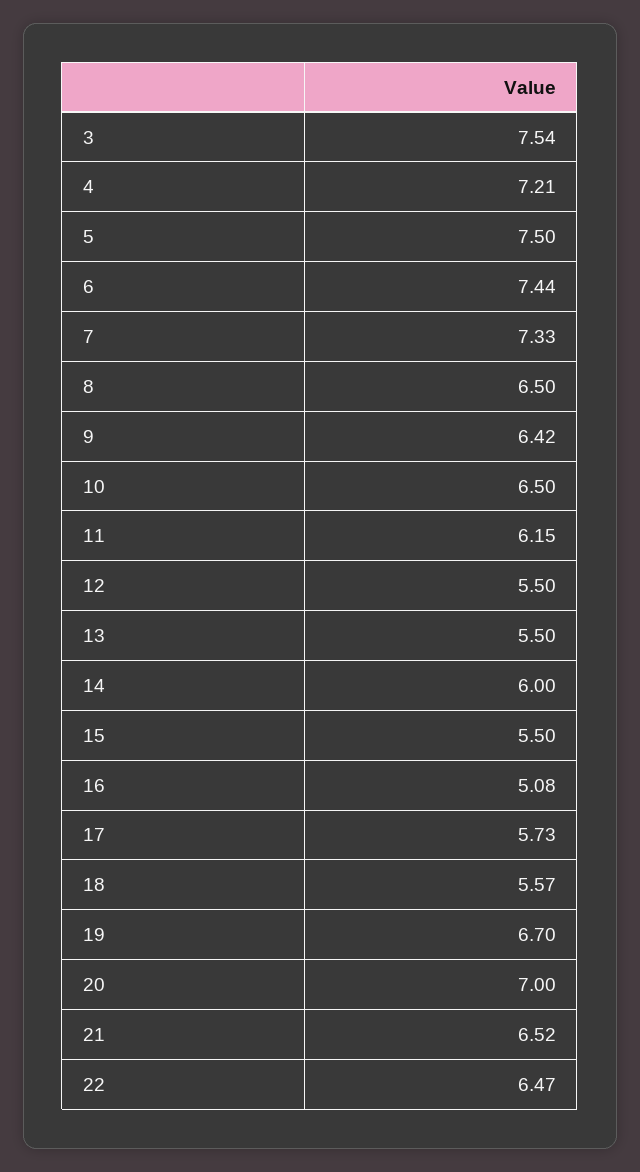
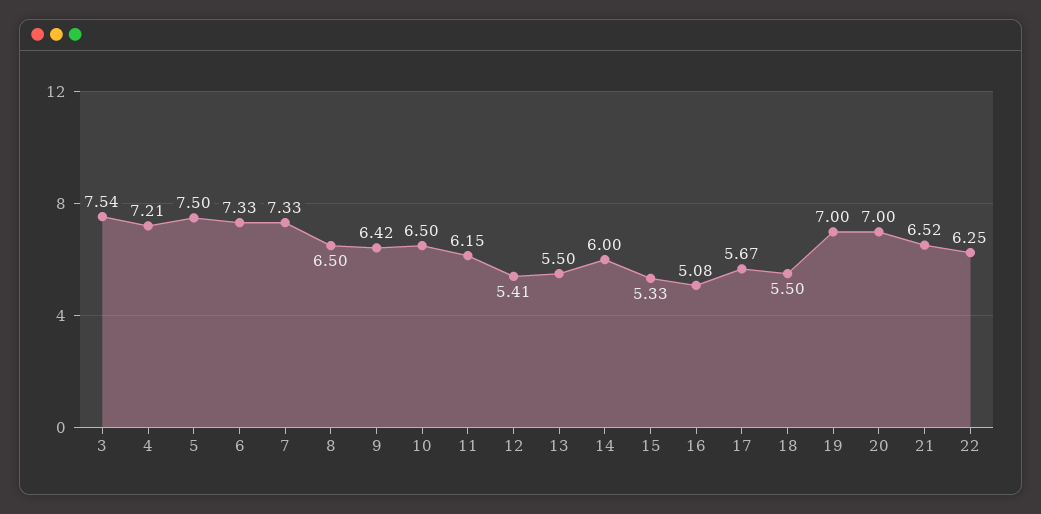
6: 7.44 -> 7.33
12: 5.5 -> 5.41
15: 5.5 -> 5.33
17: 5.73 -> 5.67
18: 5.57 -> 5.5
19: 6.7 -> 7
22: 6.47 -> 6.25

